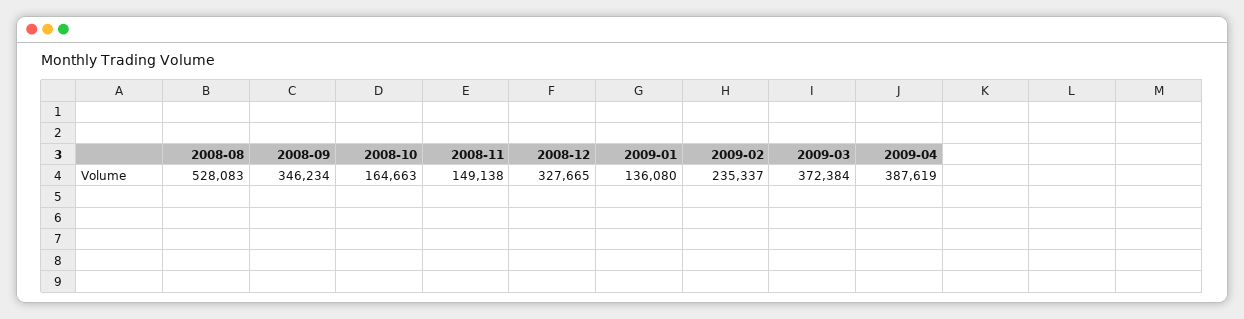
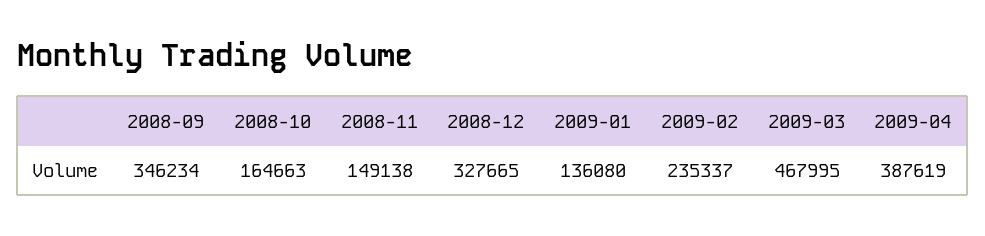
2008-08: 528083 -> none
2009-03: 372384 -> 467995

